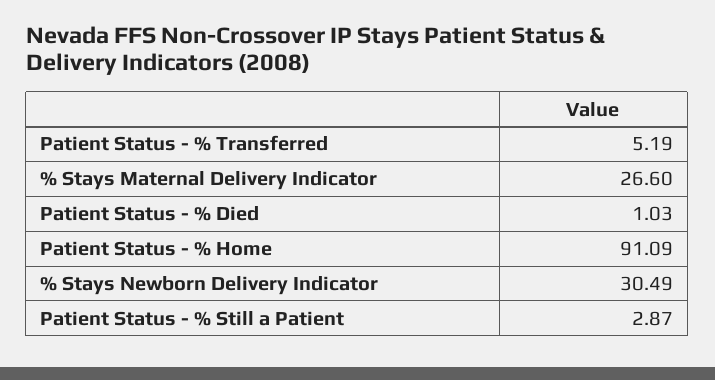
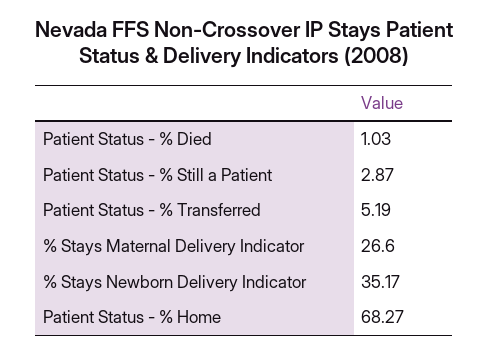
Patient Status - % Home: 91.09 -> 68.27
% Stays Newborn Delivery Indicator: 30.49 -> 35.17

